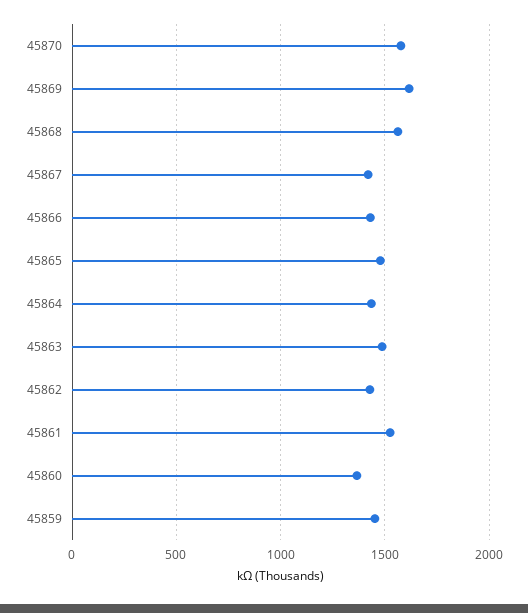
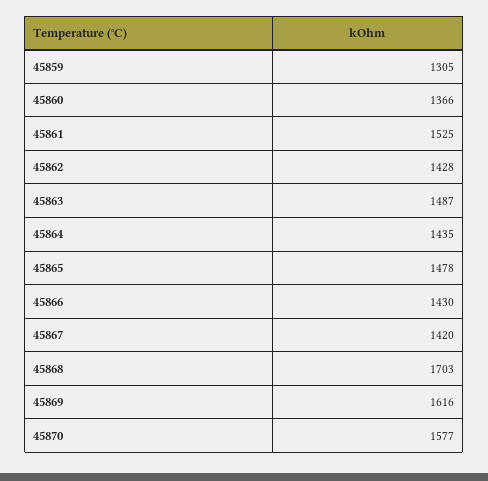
45868: 1550 -> 1703
45859: 1450 -> 1305

